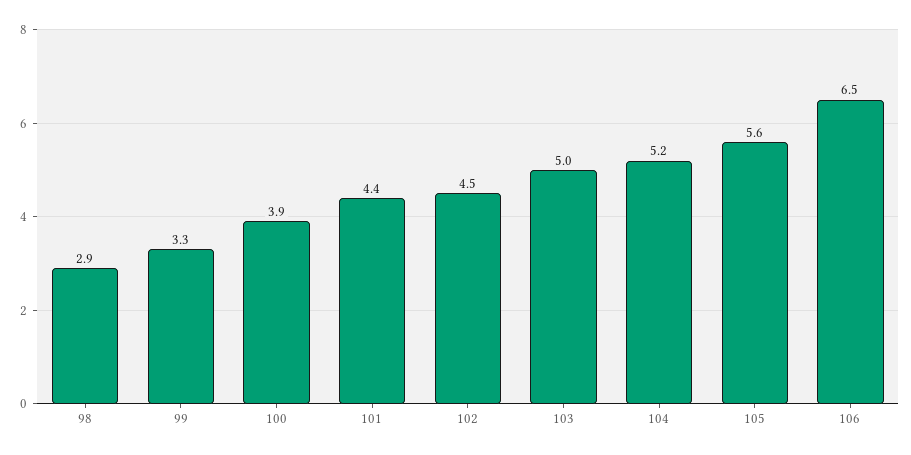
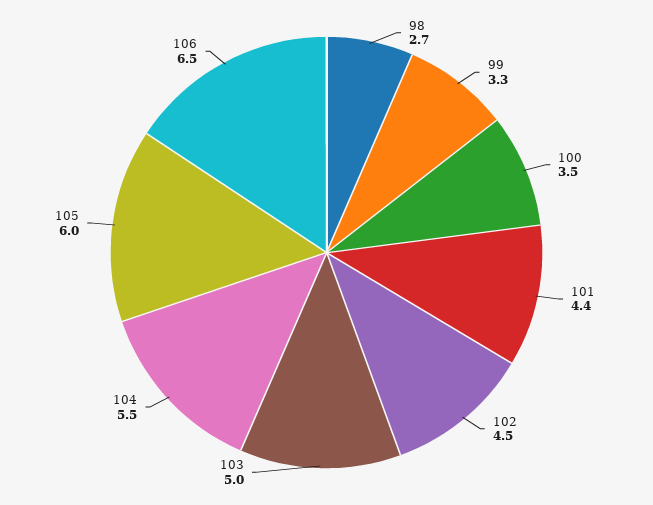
98: 2.9 -> 2.7
100: 3.9 -> 3.5
104: 5.2 -> 5.5
105: 5.6 -> 6

